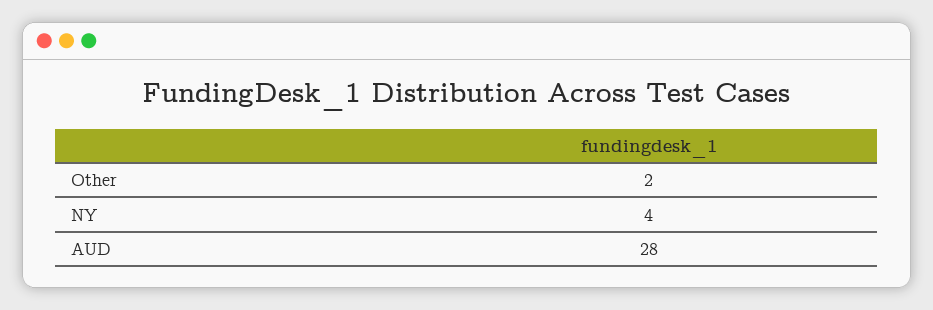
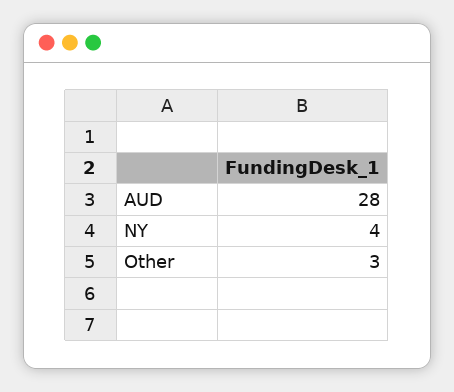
Other: 2 -> 3

